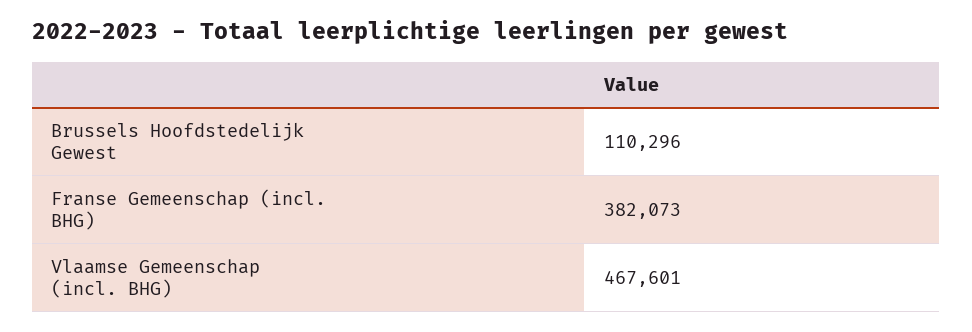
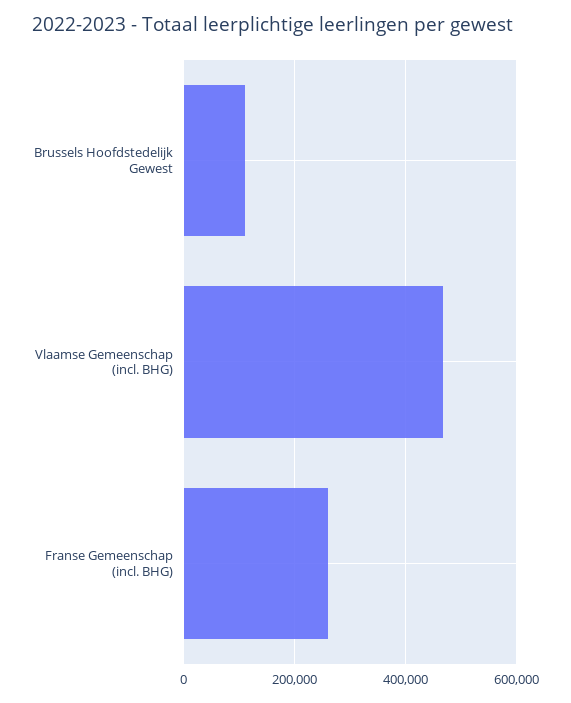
Franse Gemeenschap (incl. BHG): 382073 -> 260000

